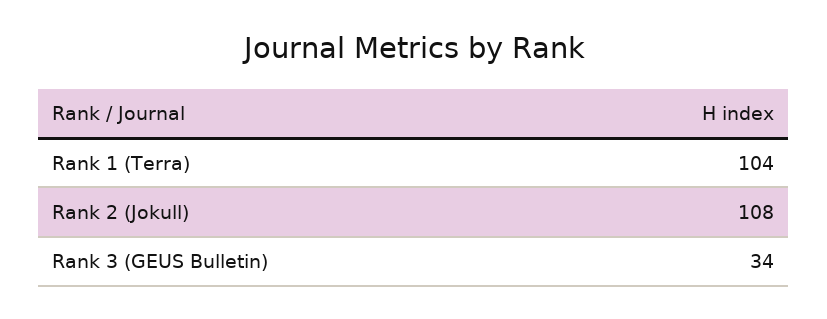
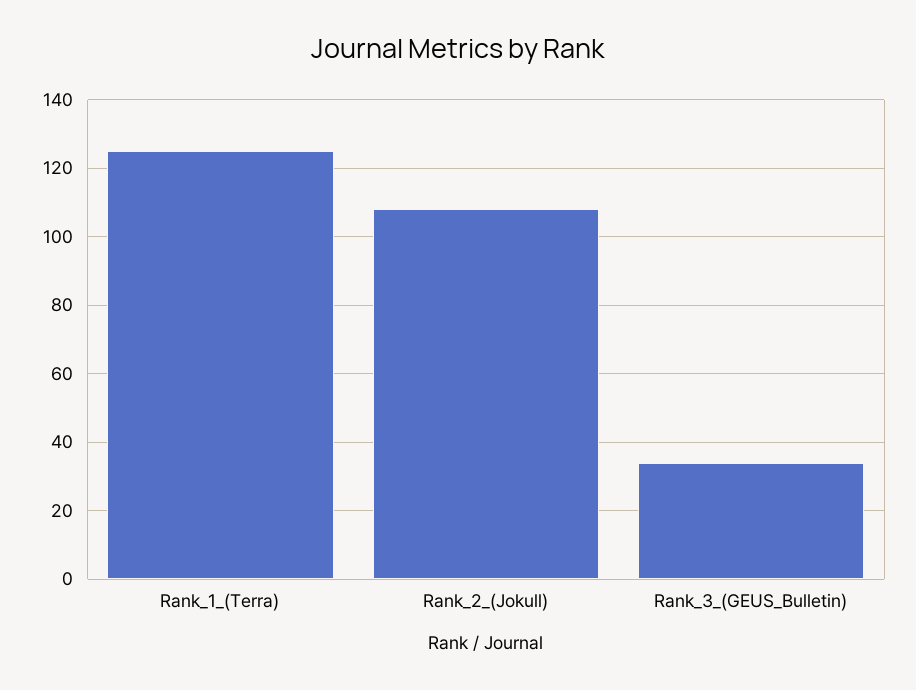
Rank 1 (Terra): 104 -> 125

